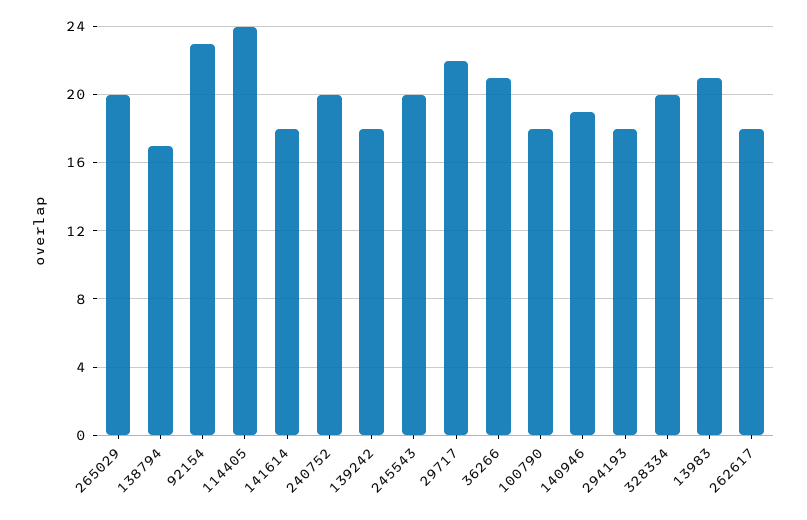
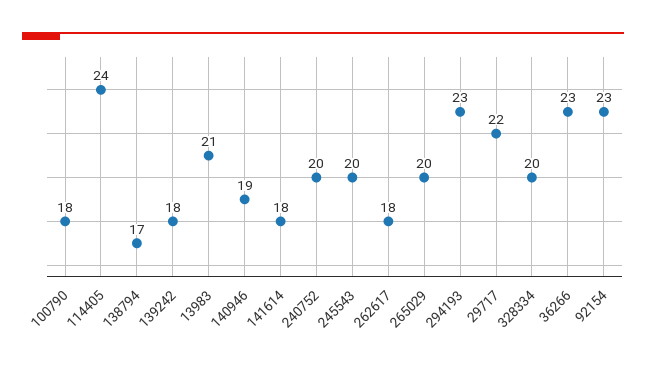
36266: 21 -> 23
294193: 18 -> 23

